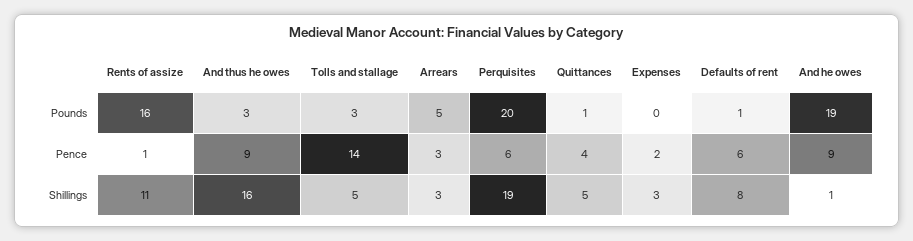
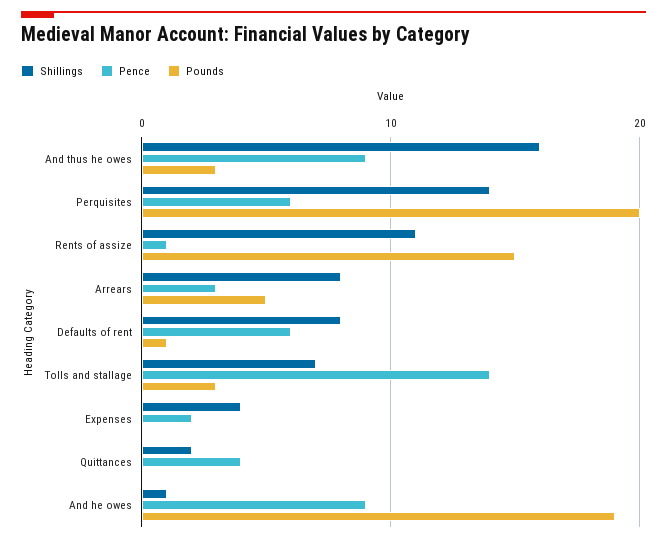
Pounds, Rents of assize: 16 -> 15
Pounds, Quittances: 1 -> 0
Shillings, Tolls and stallage: 5 -> 7
Shillings, Arrears: 3 -> 8
Shillings, Perquisites: 19 -> 14
Shillings, Quittances: 5 -> 2
Shillings, Expenses: 3 -> 4

